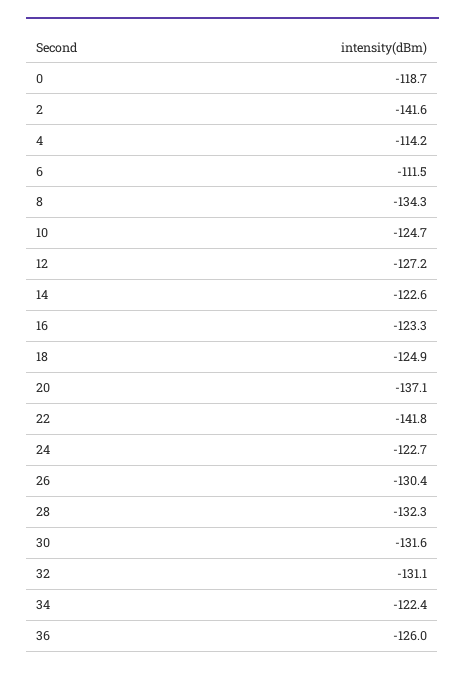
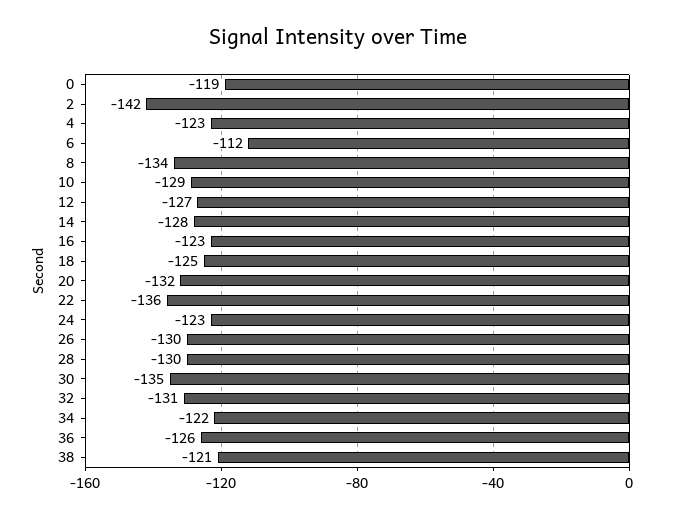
4: -114.2 -> -123
10: -124.7 -> -129
14: -122.6 -> -128
20: -137.1 -> -132
22: -141.8 -> -136
28: -132.3 -> -130
30: -131.6 -> -135
38: none -> -121

